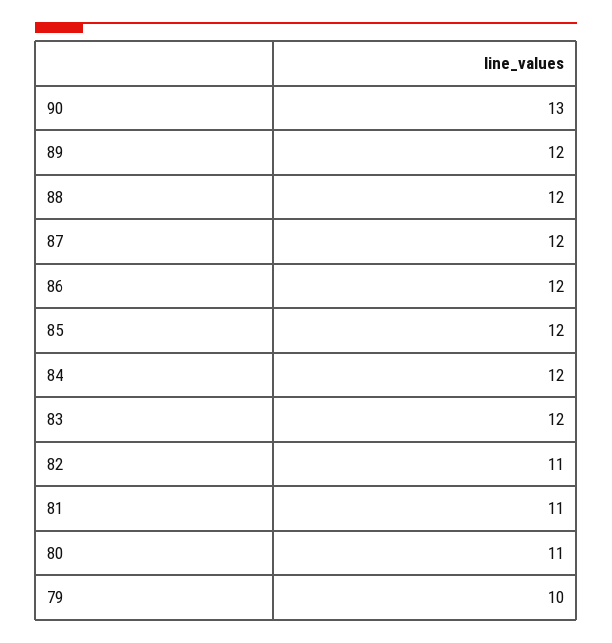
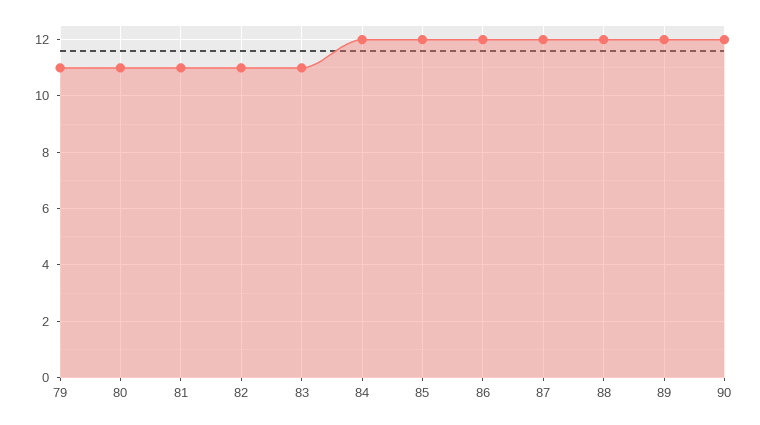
90: 13 -> 12
83: 12 -> 11
79: 10 -> 11

